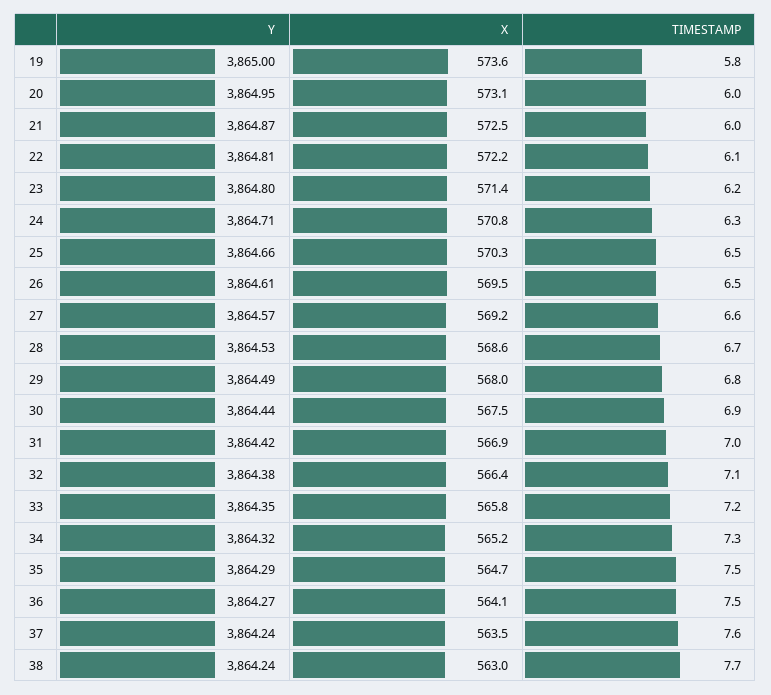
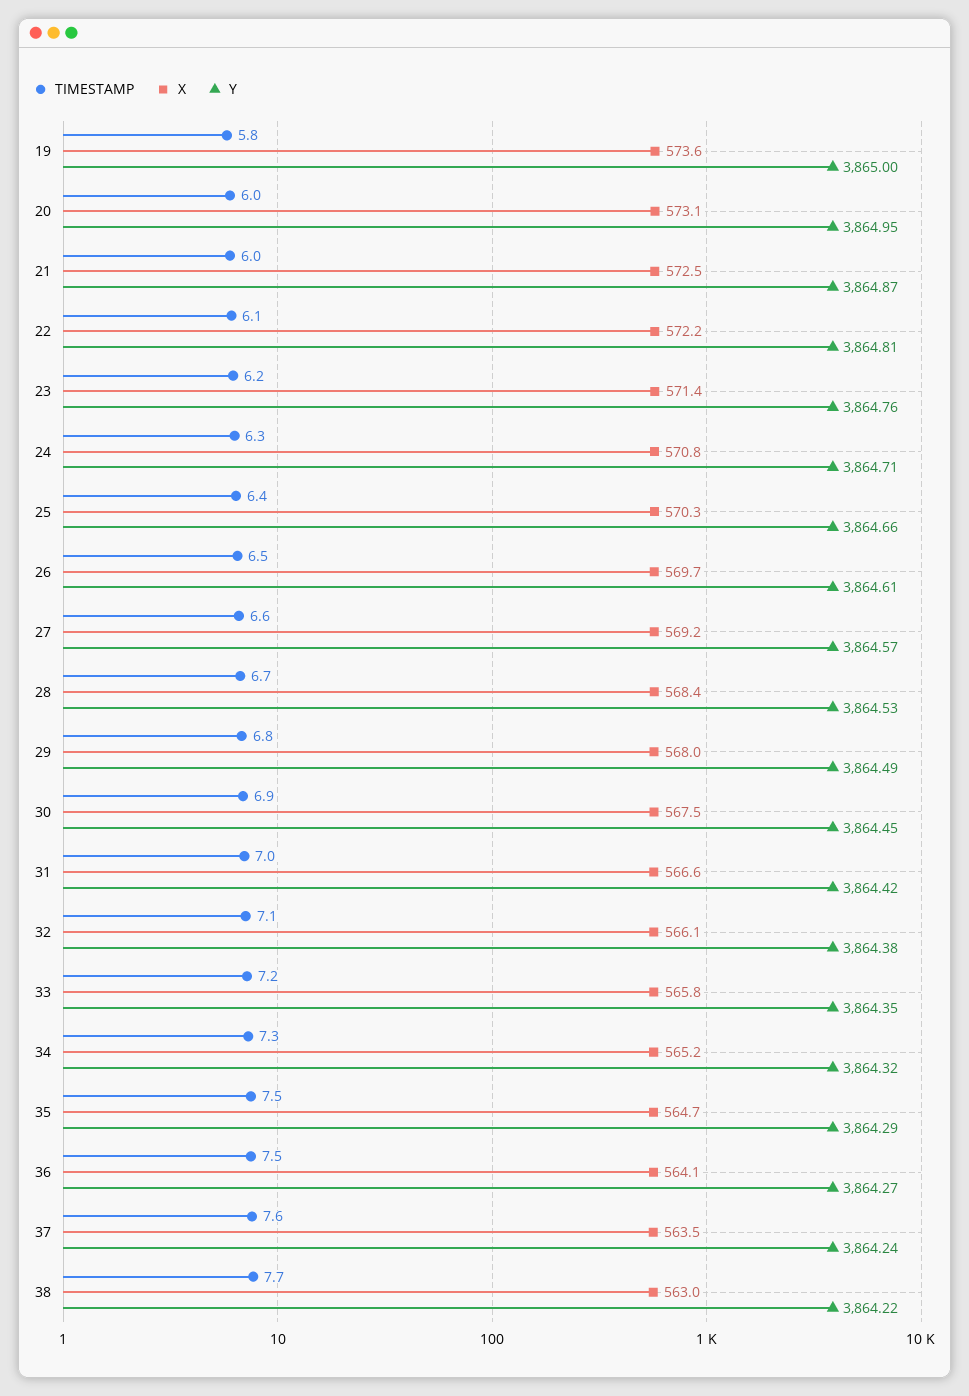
Y, 23: 3864.8 -> 3864.76
TIMESTAMP, 25: 6.5 -> 6.4
X, 26: 569.5 -> 569.7
X, 28: 568.6 -> 568.4
Y, 30: 3864.44 -> 3864.45
X, 31: 566.9 -> 566.6
X, 32: 566.4 -> 566.1
Y, 38: 3864.24 -> 3864.22

